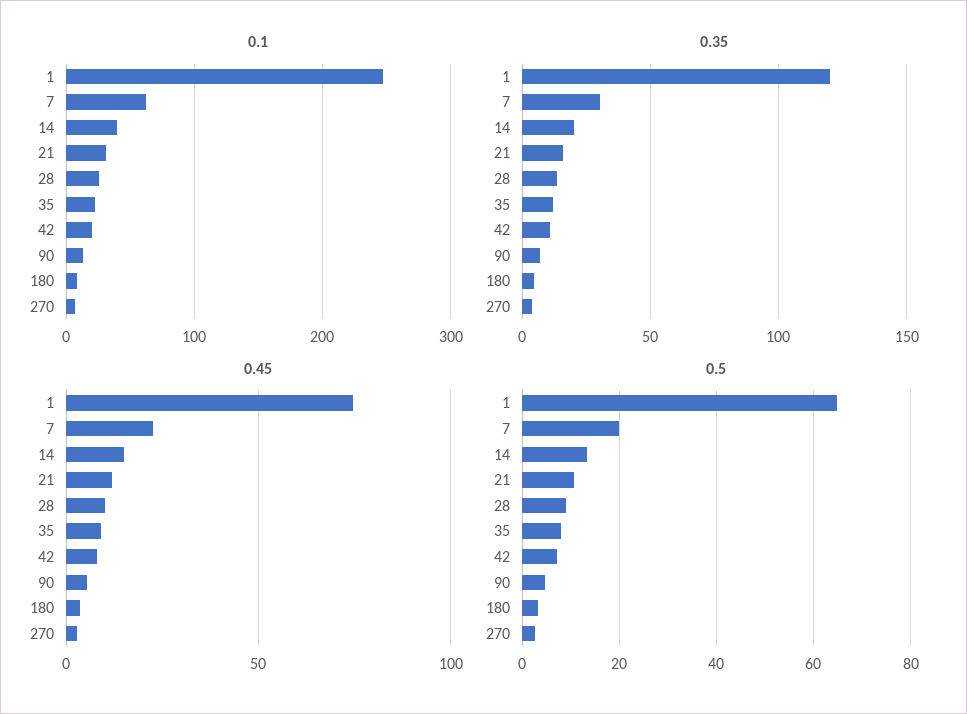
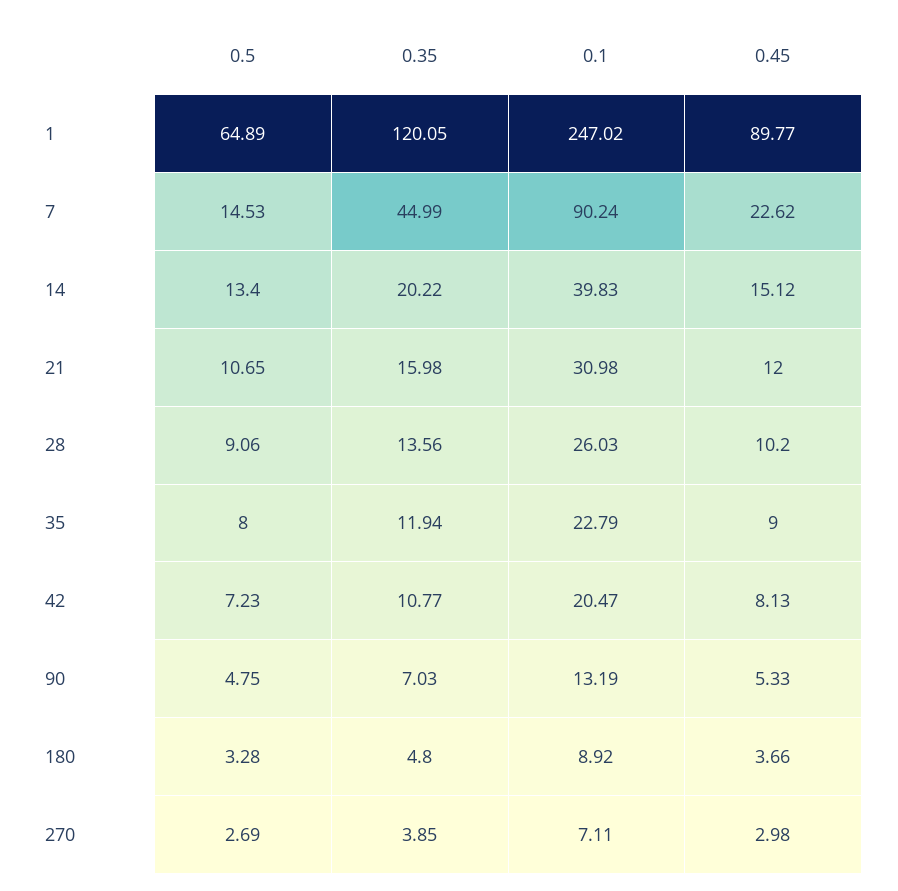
0.1, 7: 60 -> 90.24
0.35, 7: 30 -> 44.99
0.45, 1: 75 -> 89.77
0.5, 7: 20 -> 14.53

